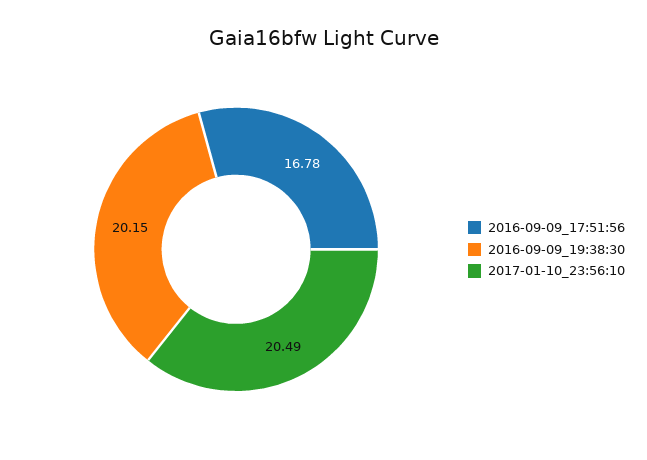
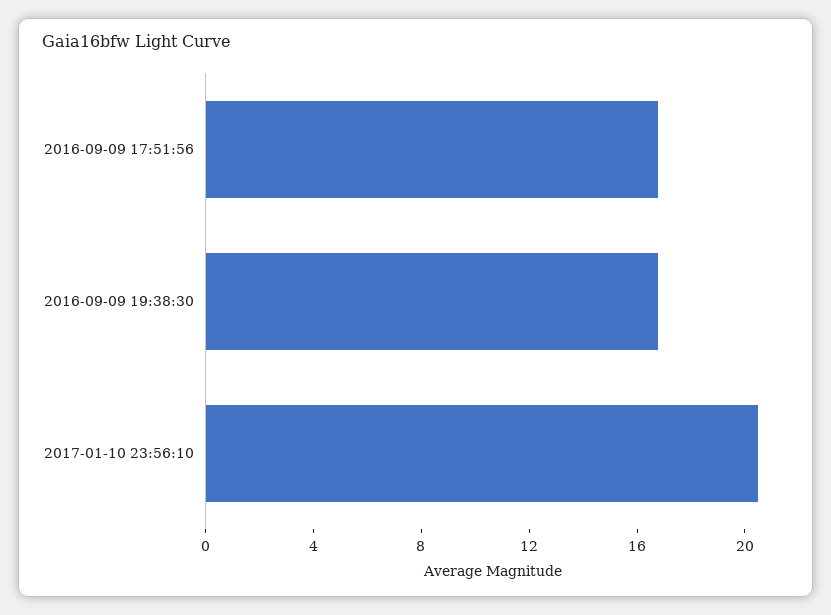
2016-09-09_19:38:30: 20.15 -> 17

